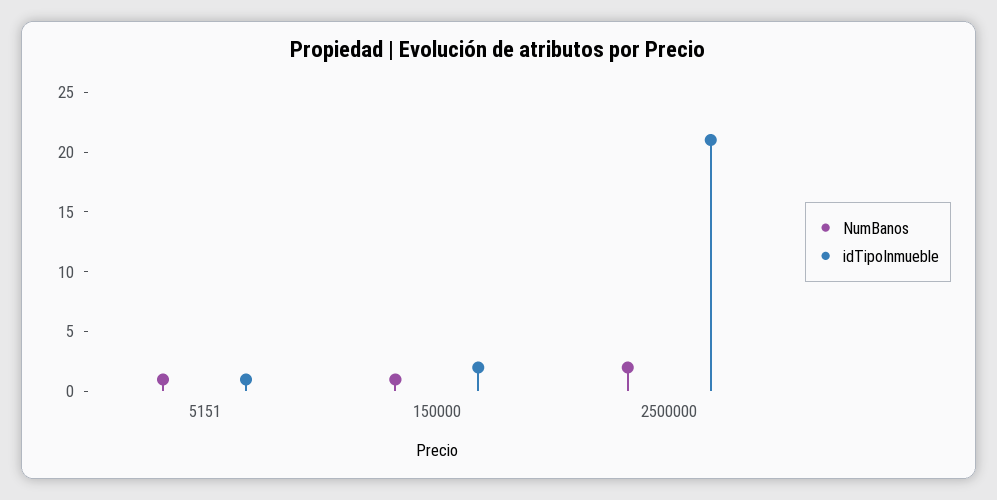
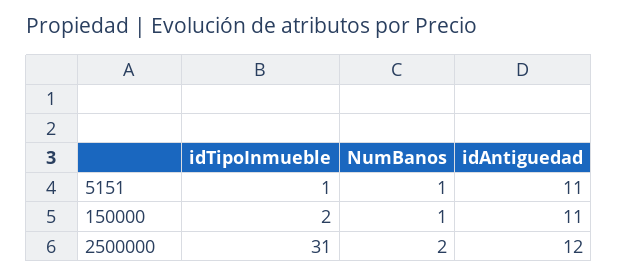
idTipoInmueble, 2500000: 21 -> 31
idAntiguedad, 5151: none -> 11
idAntiguedad, 150000: none -> 11
idAntiguedad, 2500000: none -> 12

